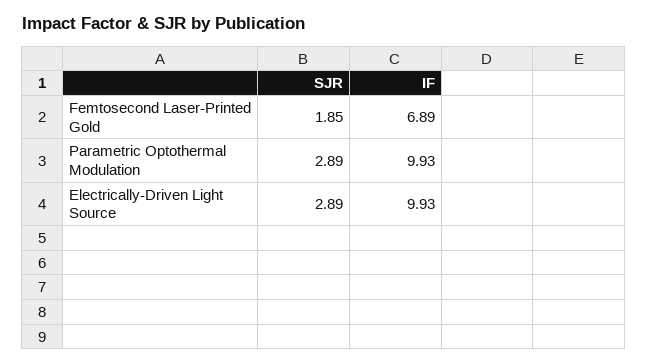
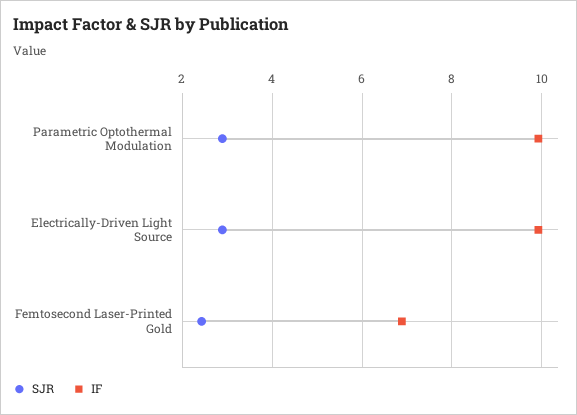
SJR, Femtosecond Laser-Printed Gold: 1.85 -> 2.4

